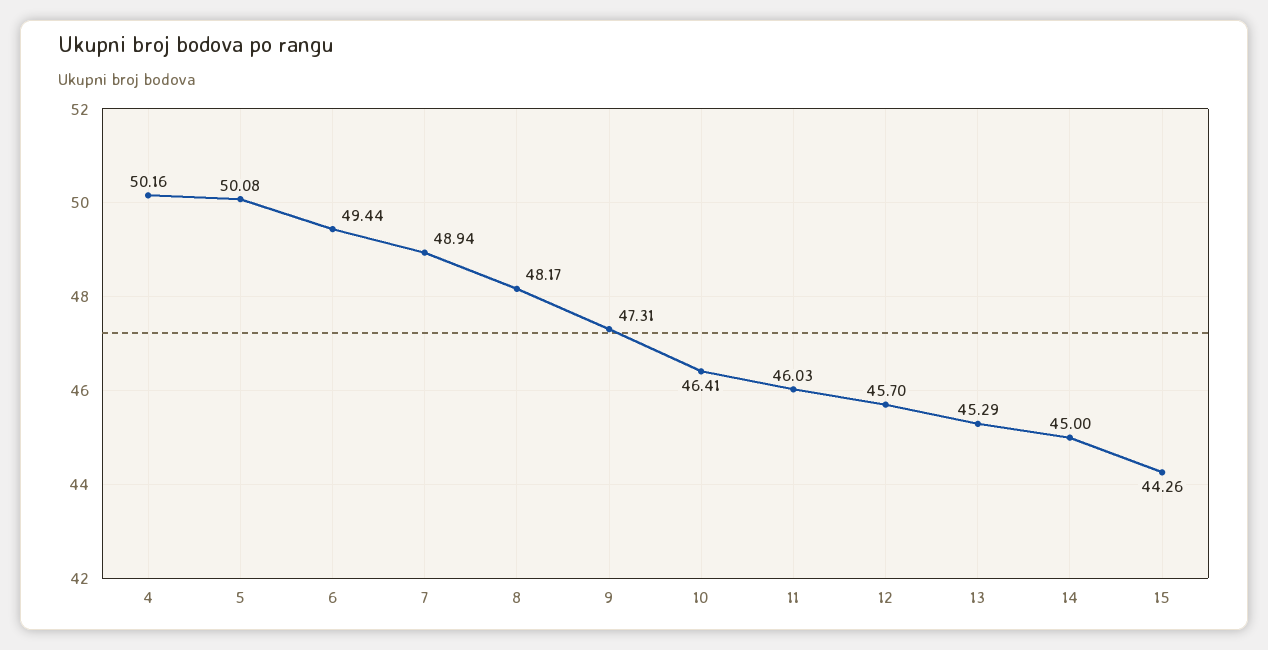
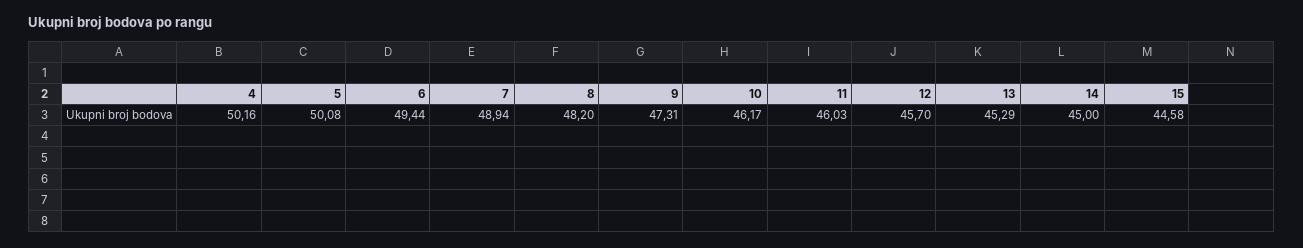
8: 48.17 -> 48.2
10: 46.41 -> 46.17
15: 44.26 -> 44.58

